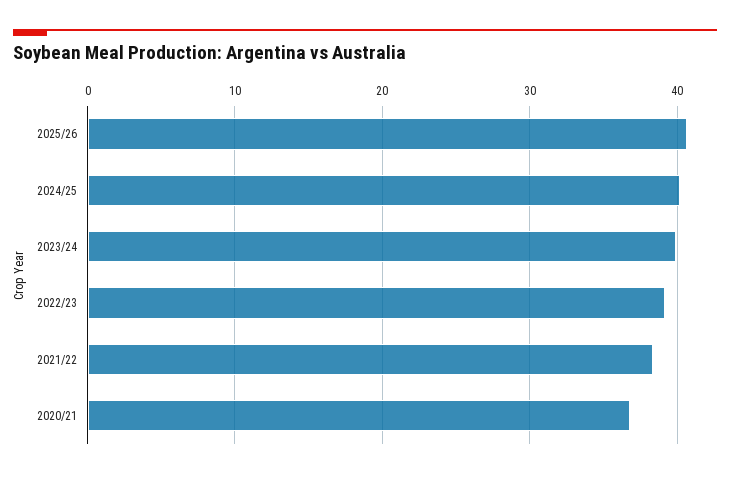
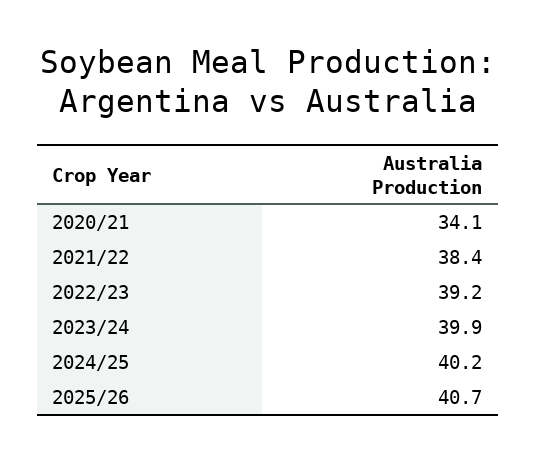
2020/21: 37 -> 34.1

